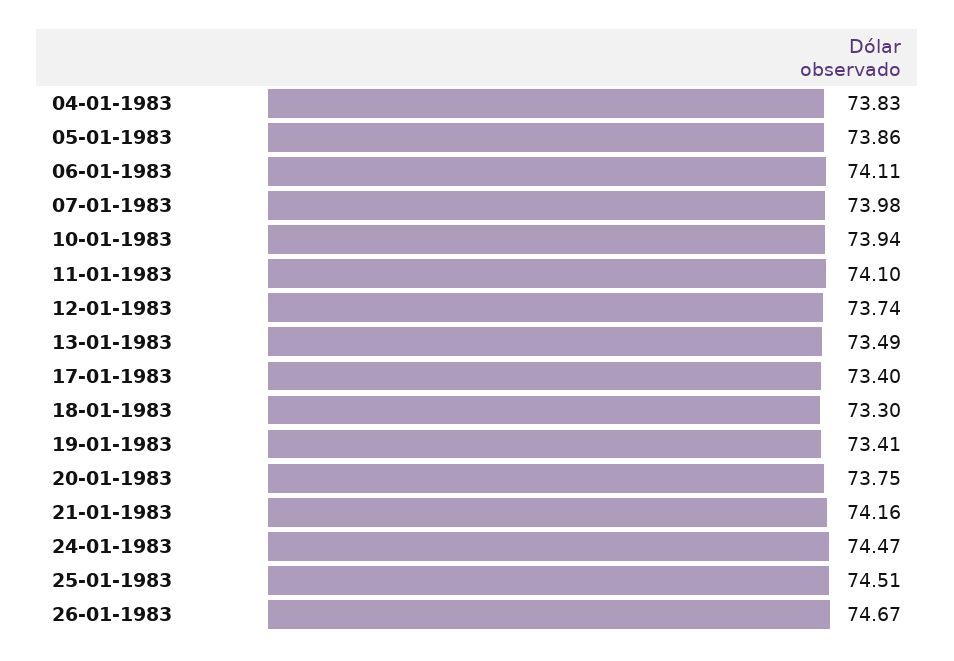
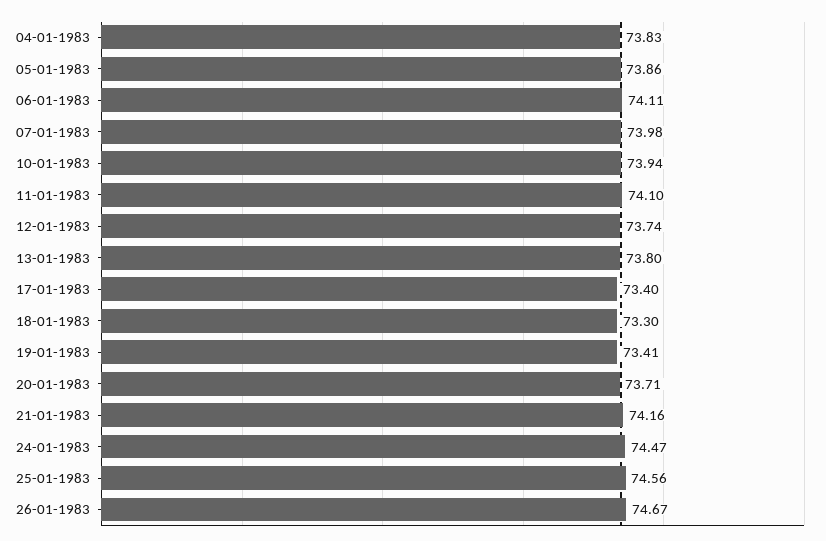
13-01-1983: 73.49 -> 73.8
20-01-1983: 73.75 -> 73.71
25-01-1983: 74.51 -> 74.56

